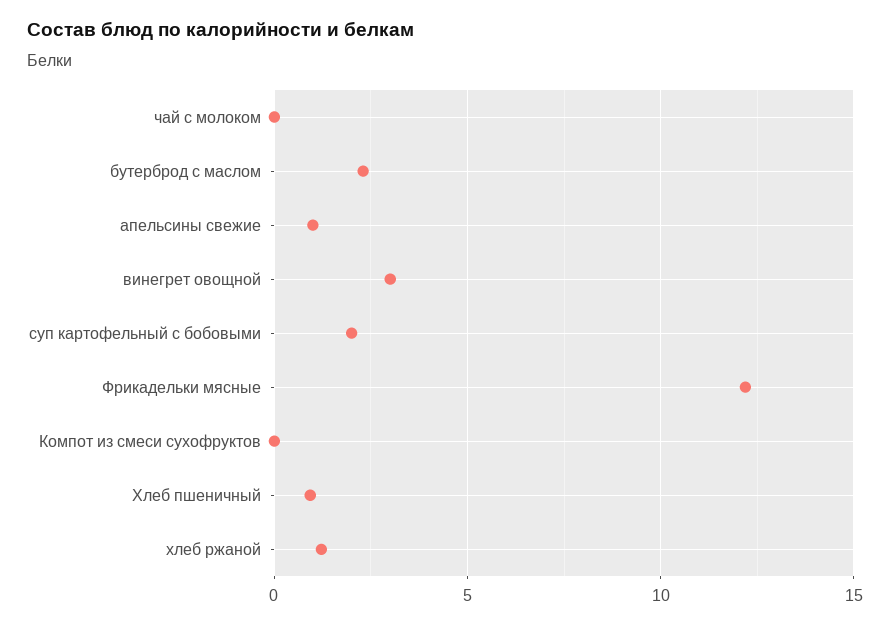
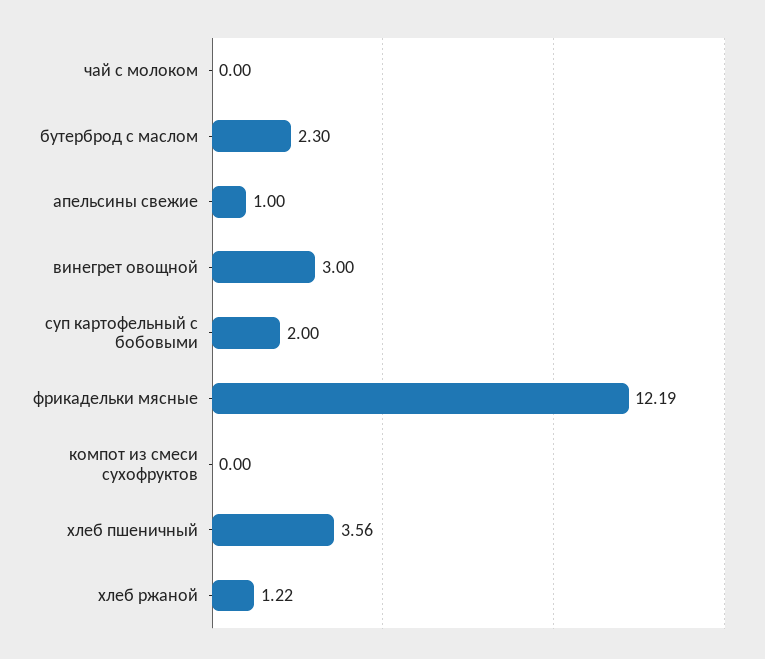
Хлеб пшеничный: 1 -> 3.56

